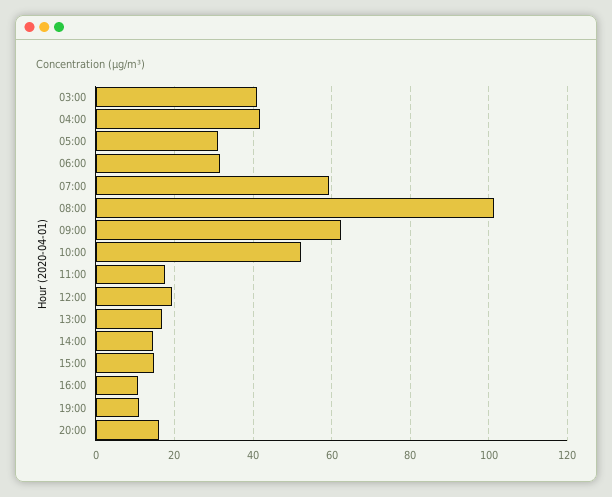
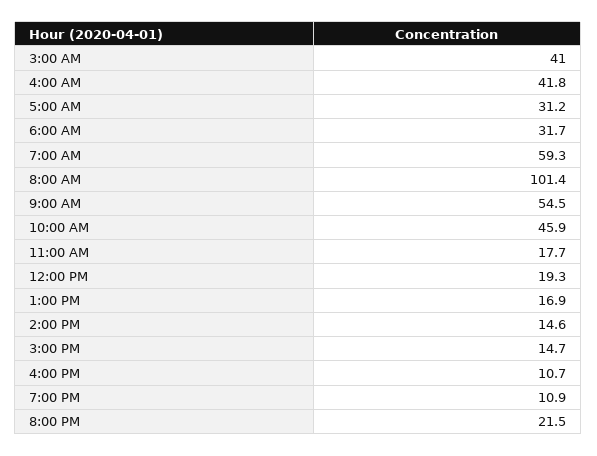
09:00: 62 -> 54.5
10:00: 52 -> 45.9
20:00: 16 -> 21.5

